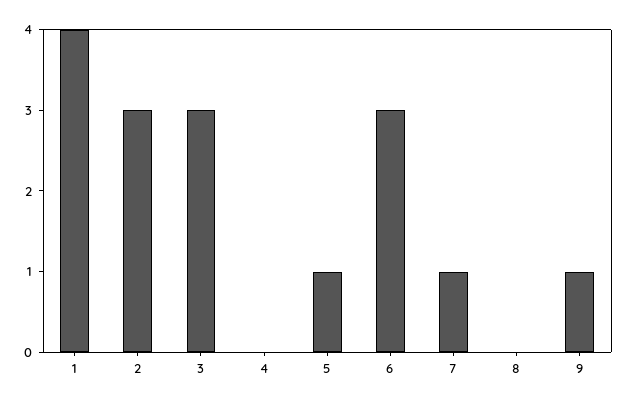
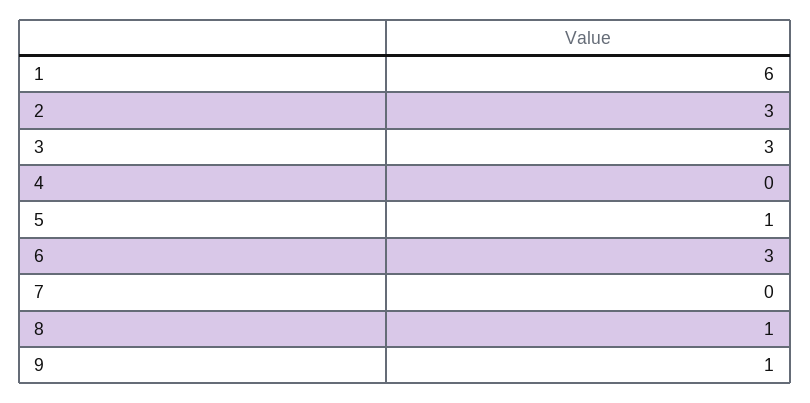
1: 4 -> 6
7: 1 -> 0
8: 0 -> 1

